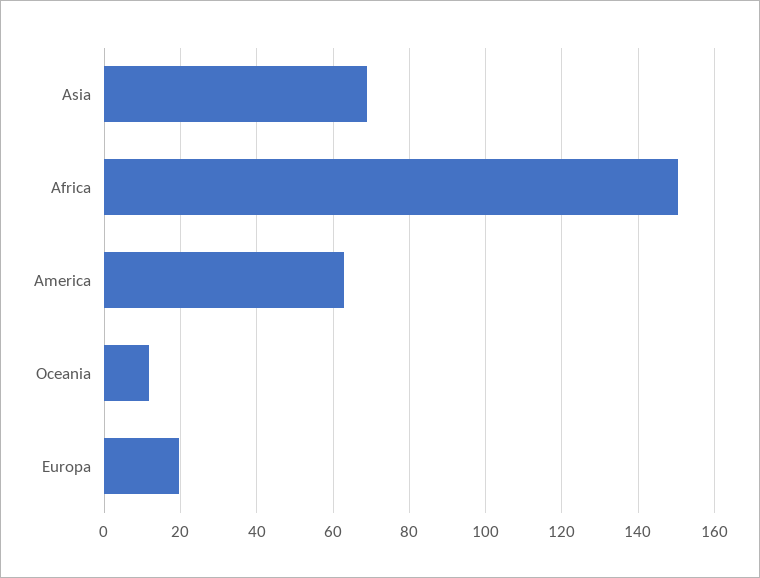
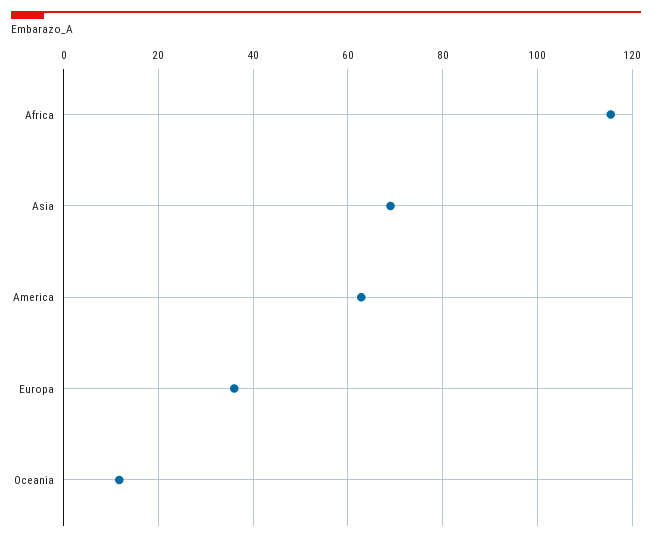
Africa: 150 -> 116
Europa: 20 -> 36

